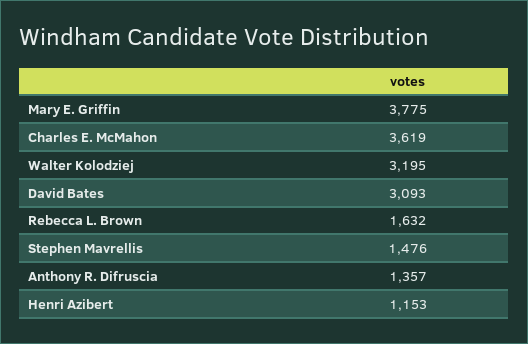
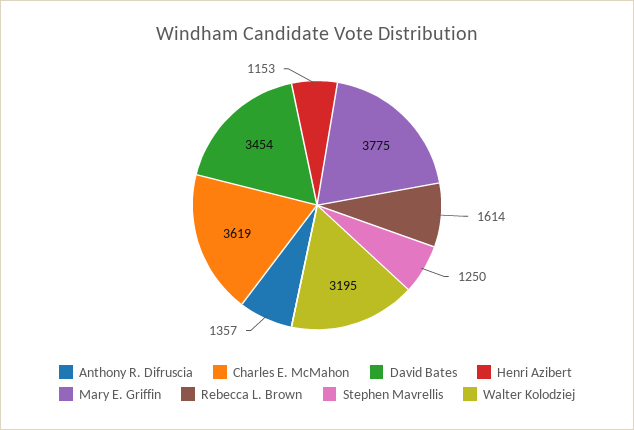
David Bates: 3093 -> 3454
Rebecca L. Brown: 1632 -> 1614
Stephen Mavrellis: 1476 -> 1250

